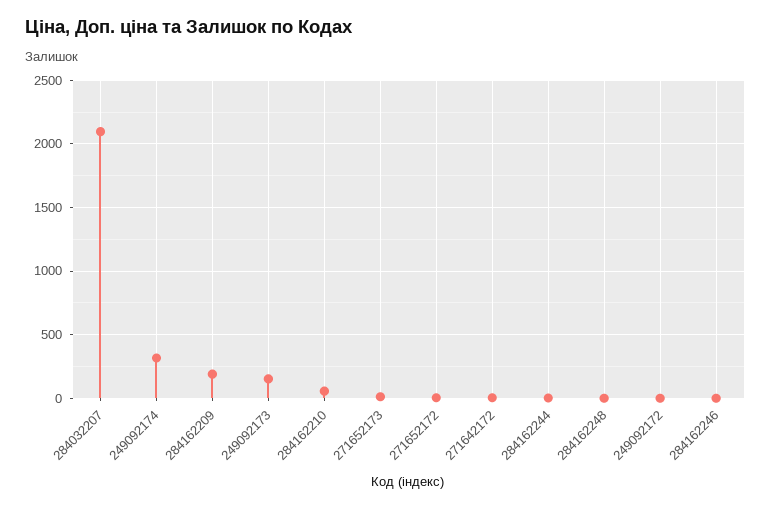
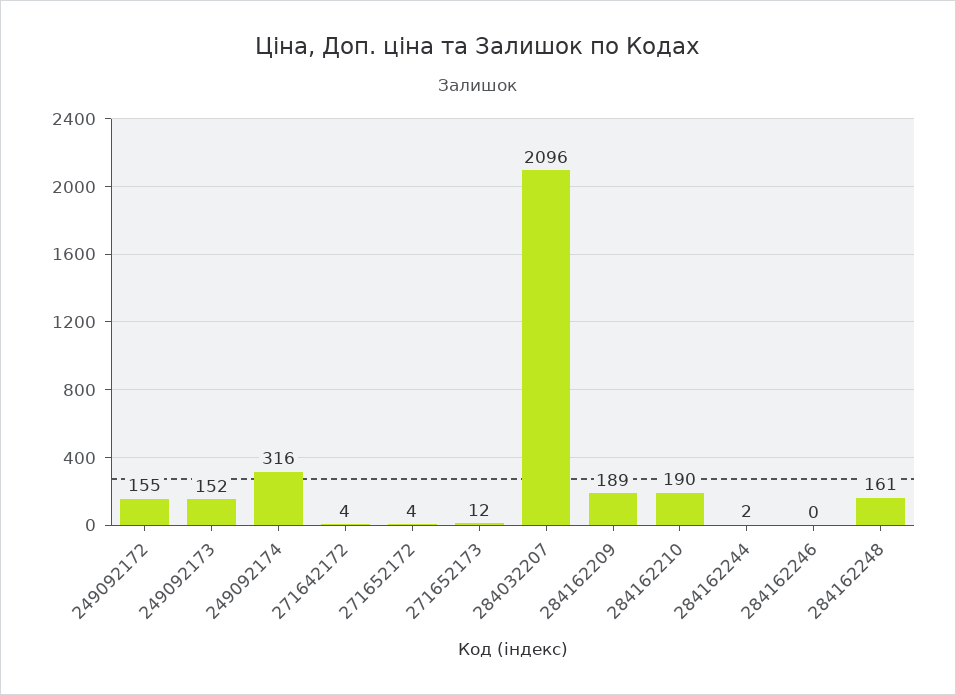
284162210: 50 -> 190
284162248: 0 -> 161
249092172: 0 -> 155

